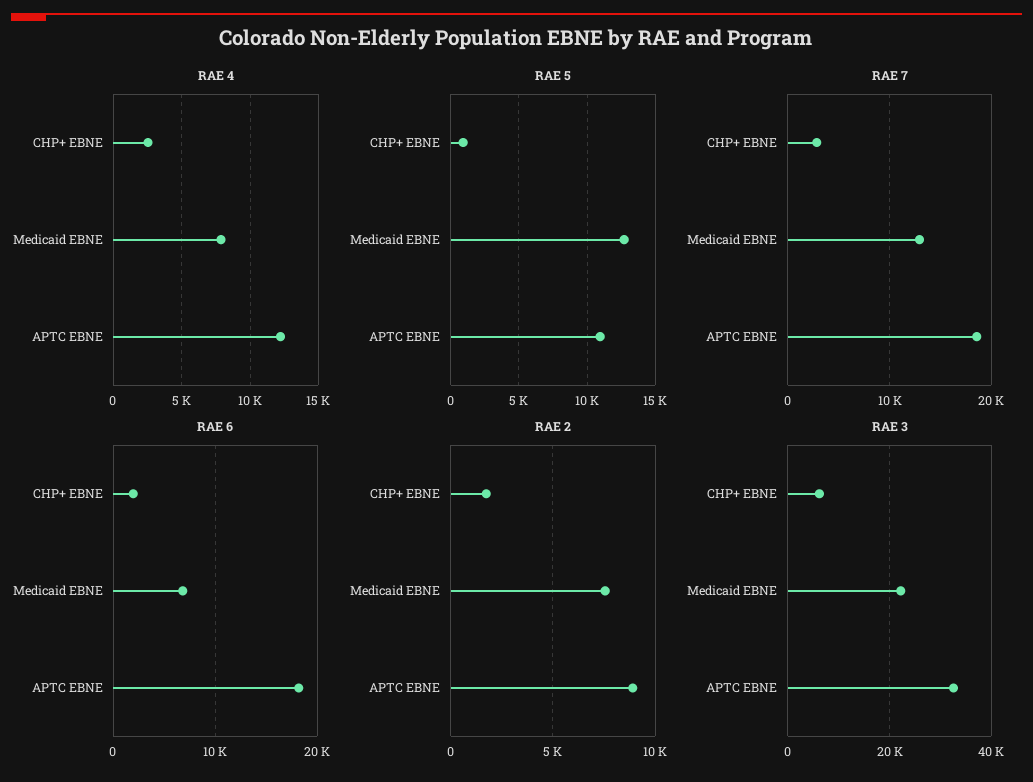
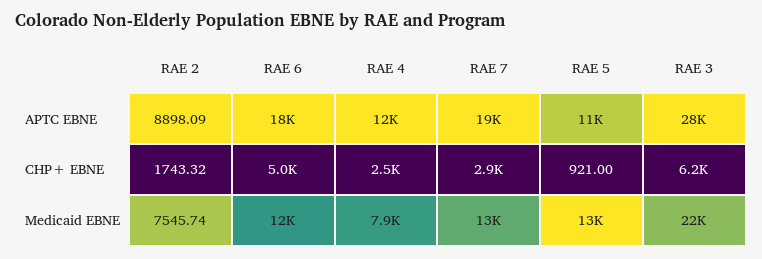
RAE 6, CHP+ EBNE: 2000 -> 5000
RAE 6, Medicaid EBNE: 7000 -> 12000
RAE 3, APTC EBNE: 32000 -> 28000

